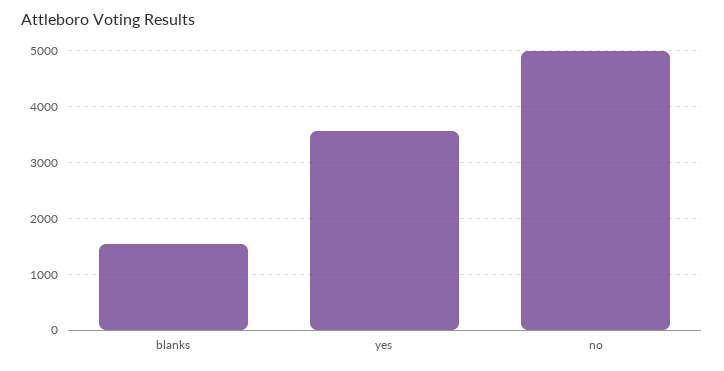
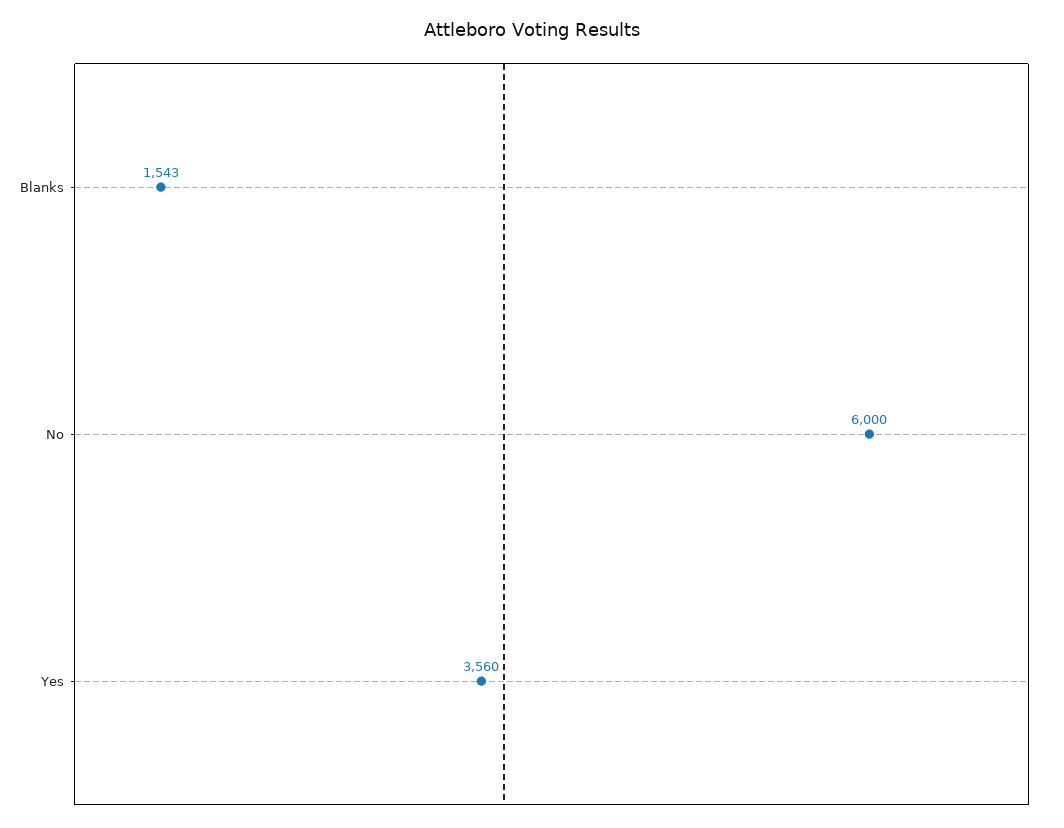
no: 5000 -> 6000

